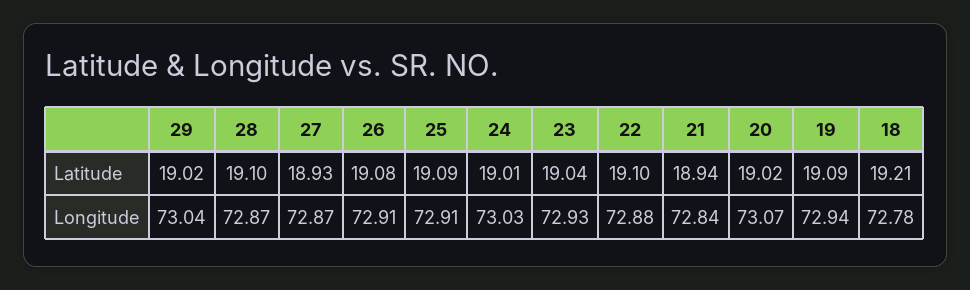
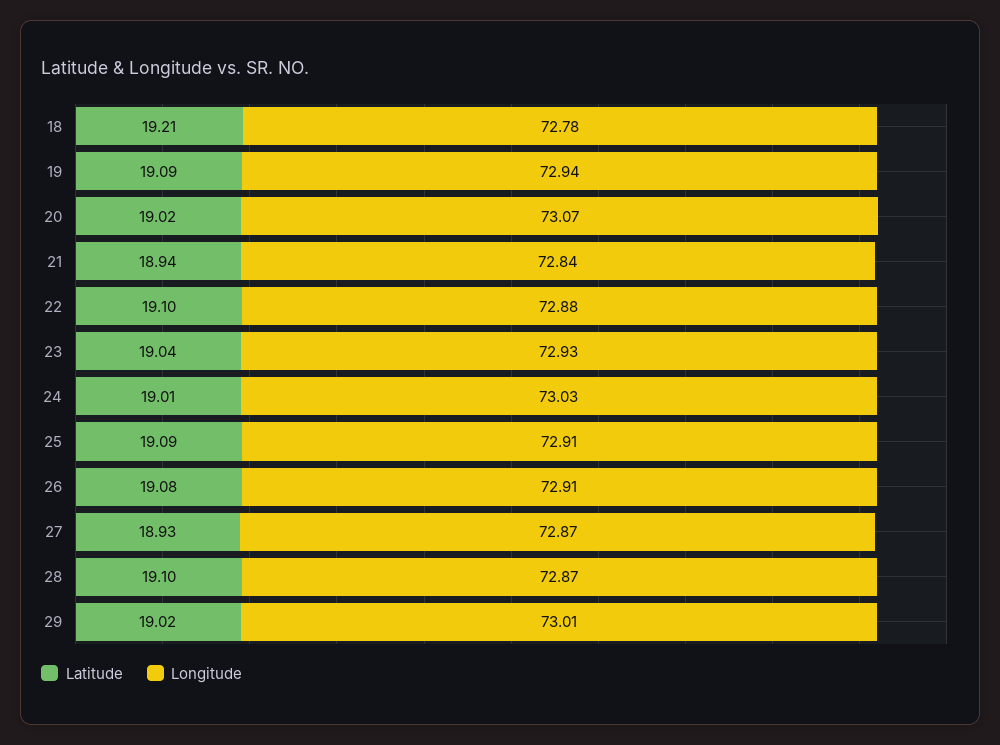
Longitude, 29: 73.04 -> 73.01

